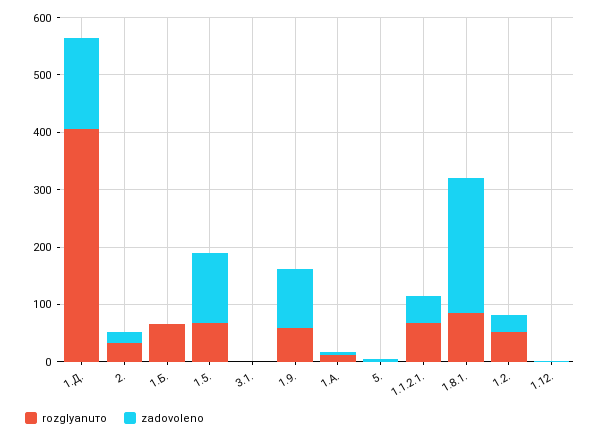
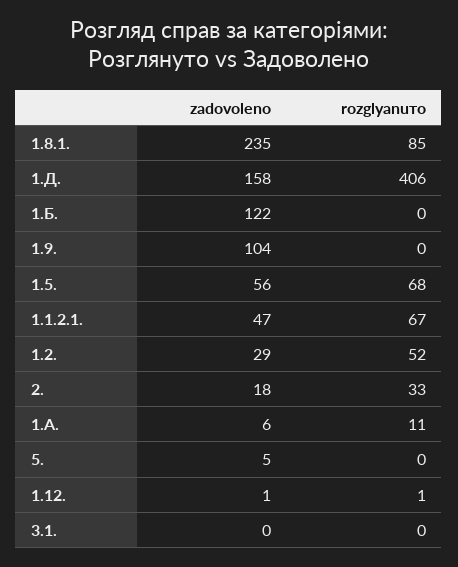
rozglyanuто, 1.Б.: 60 -> 0
zadovoleno, 1.Б.: 0 -> 122
zadovoleno, 1.5.: 120 -> 56
rozglyanuто, 1.9.: 60 -> 0

